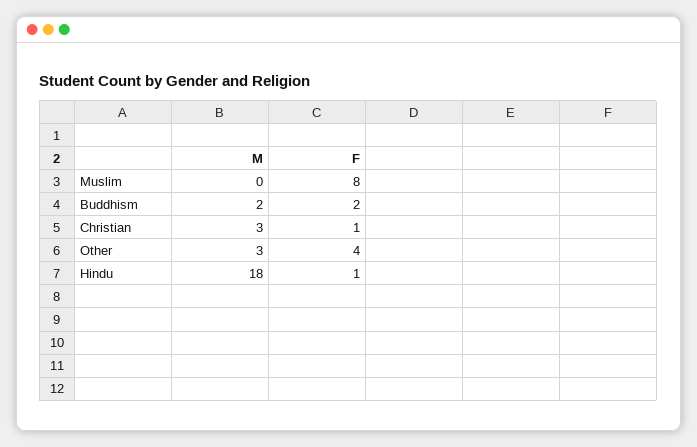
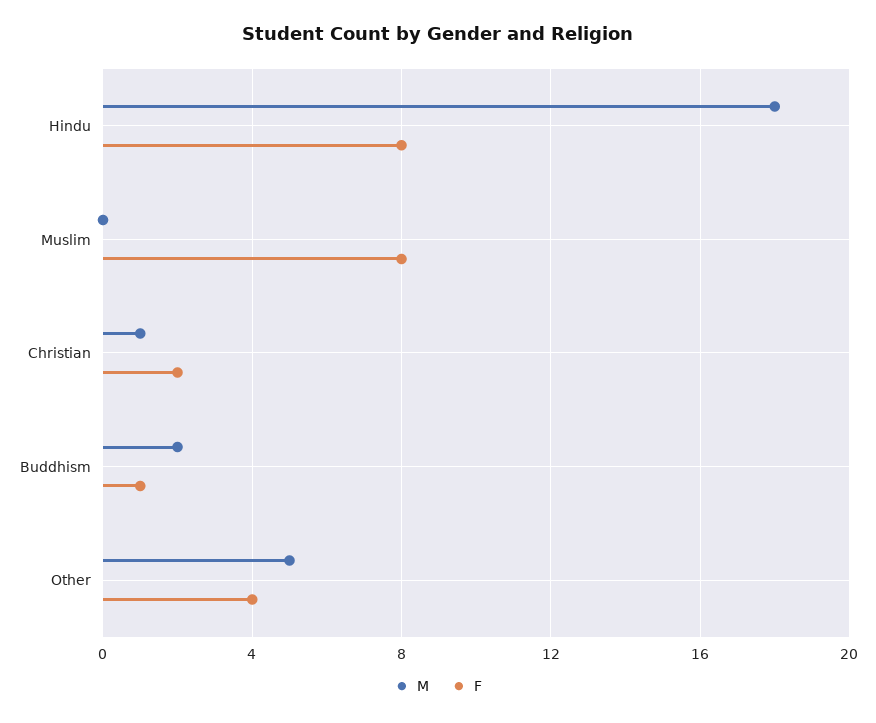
F, Buddhism: 2 -> 1
M, Christian: 3 -> 1
F, Christian: 1 -> 2
M, Other: 3 -> 5
F, Hindu: 1 -> 8

